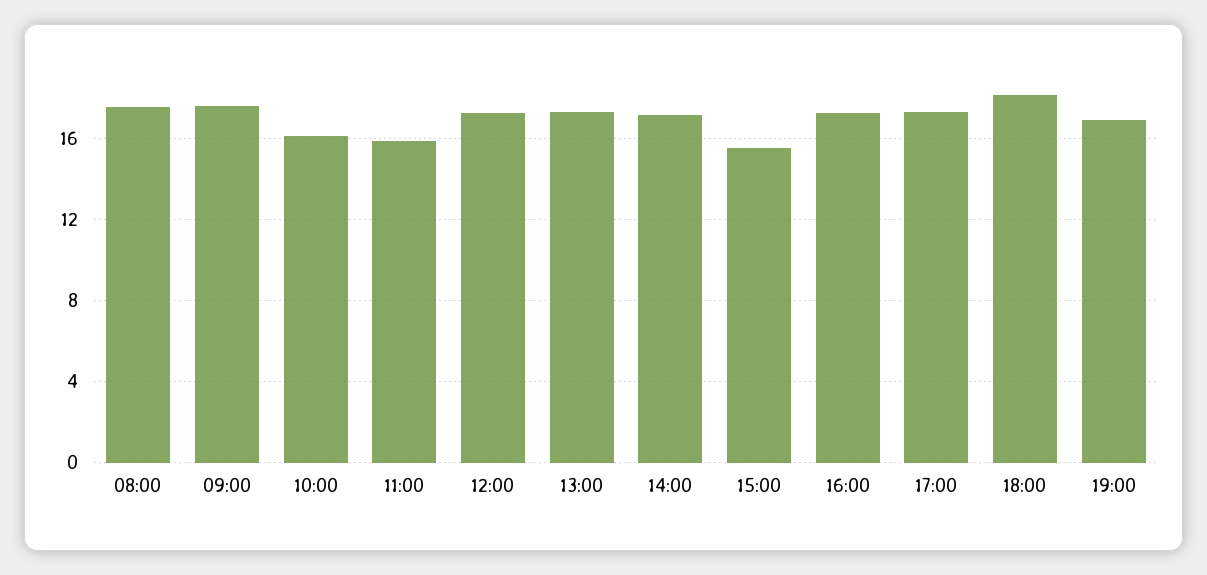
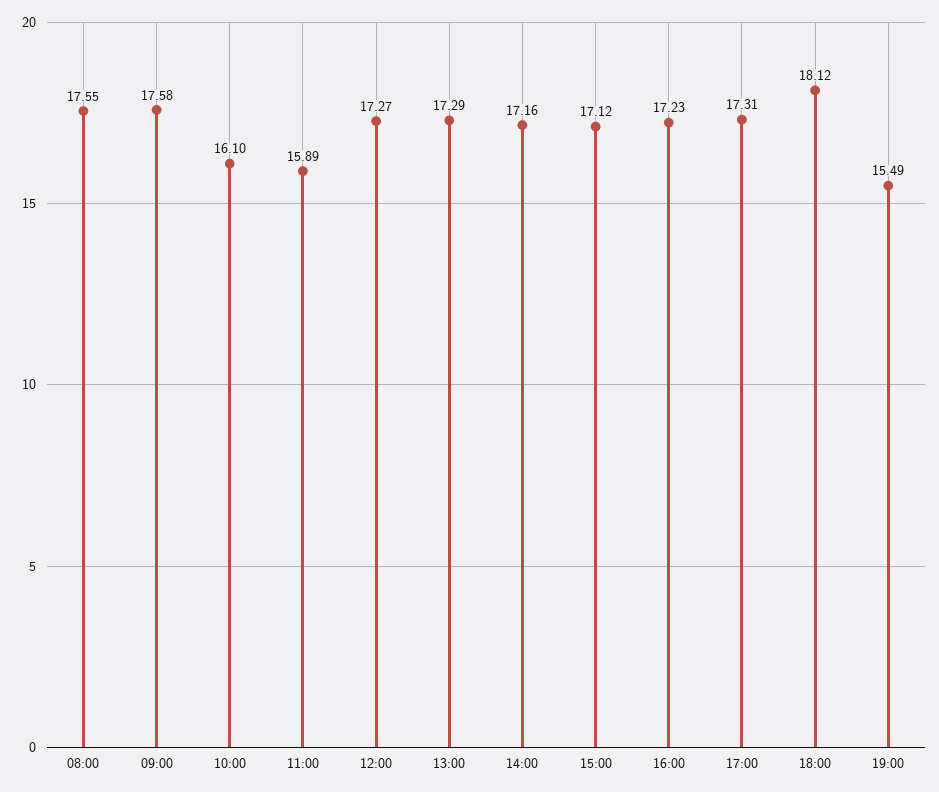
15:00: 15.5 -> 17.12
19:00: 17 -> 15.49

